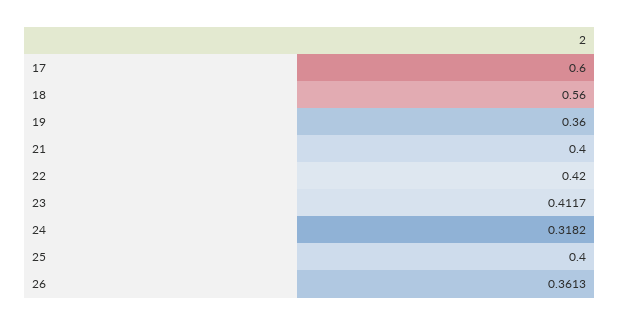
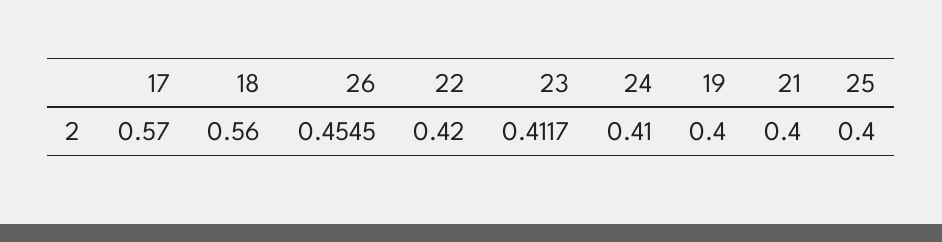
17: 0.6 -> 0.57
19: 0.36 -> 0.4
24: 0.3182 -> 0.41
26: 0.3613 -> 0.4545

